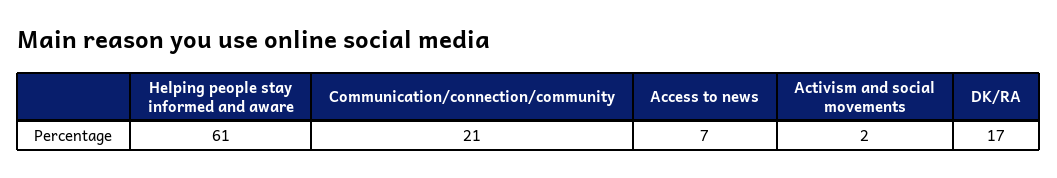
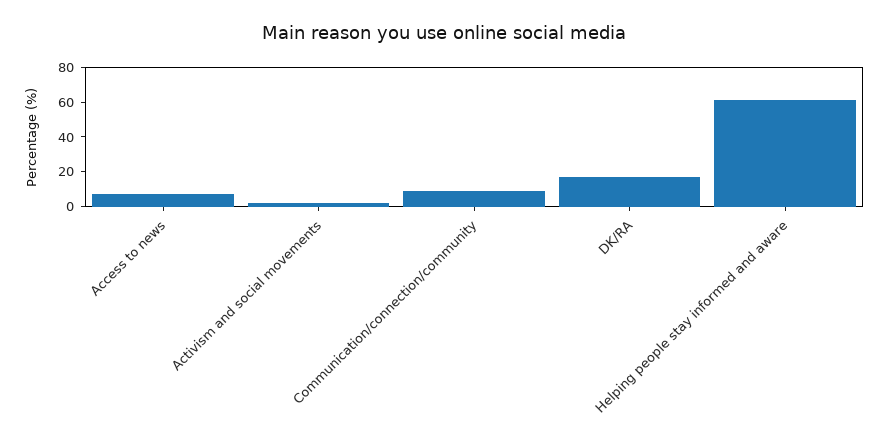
Communication/connection/community: 21 -> 10

